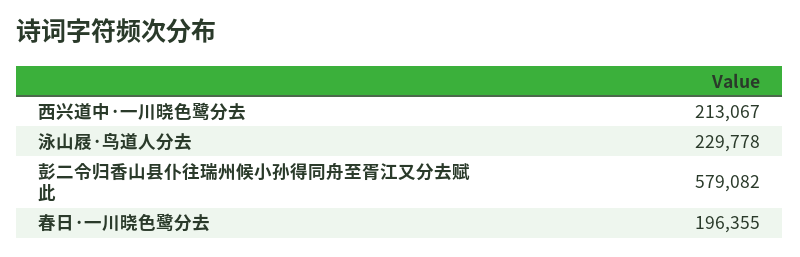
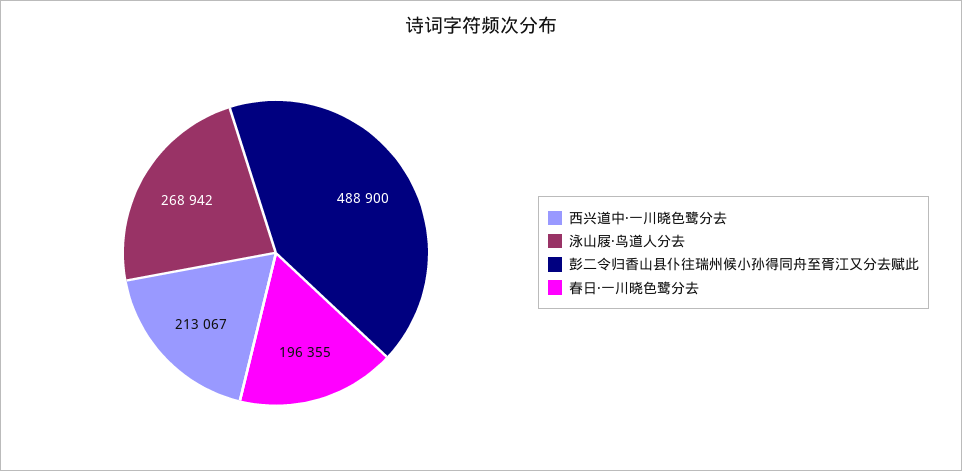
泳山屐·鸟道人分去: 229778 -> 268942
彭二令归香山县仆往瑞州候小孙得同舟至胥江又分去赋此: 579082 -> 488900

